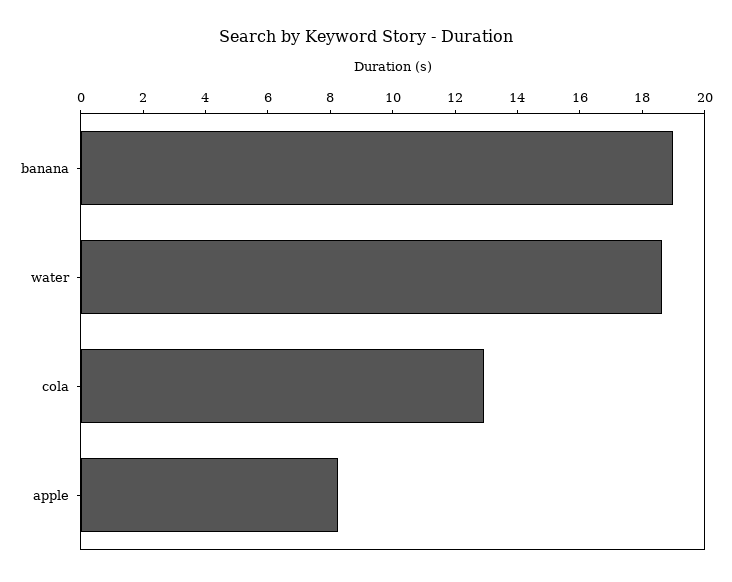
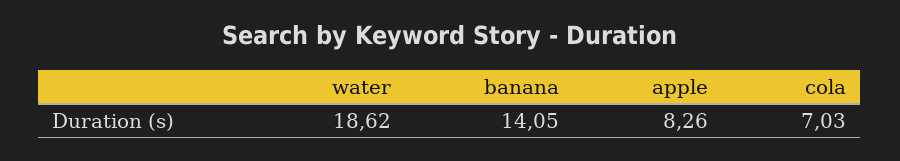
banana: 19 -> 14.05
cola: 13 -> 7.03

